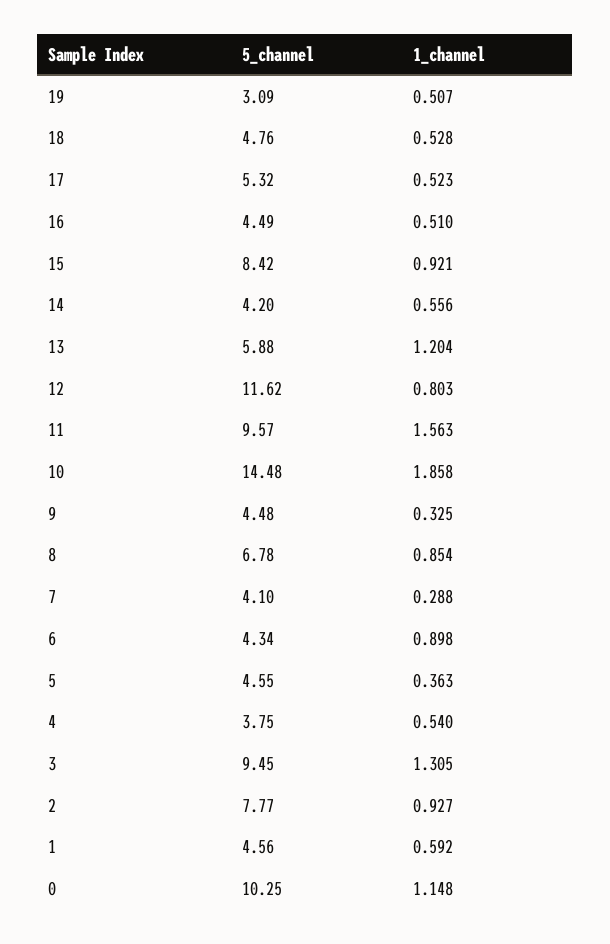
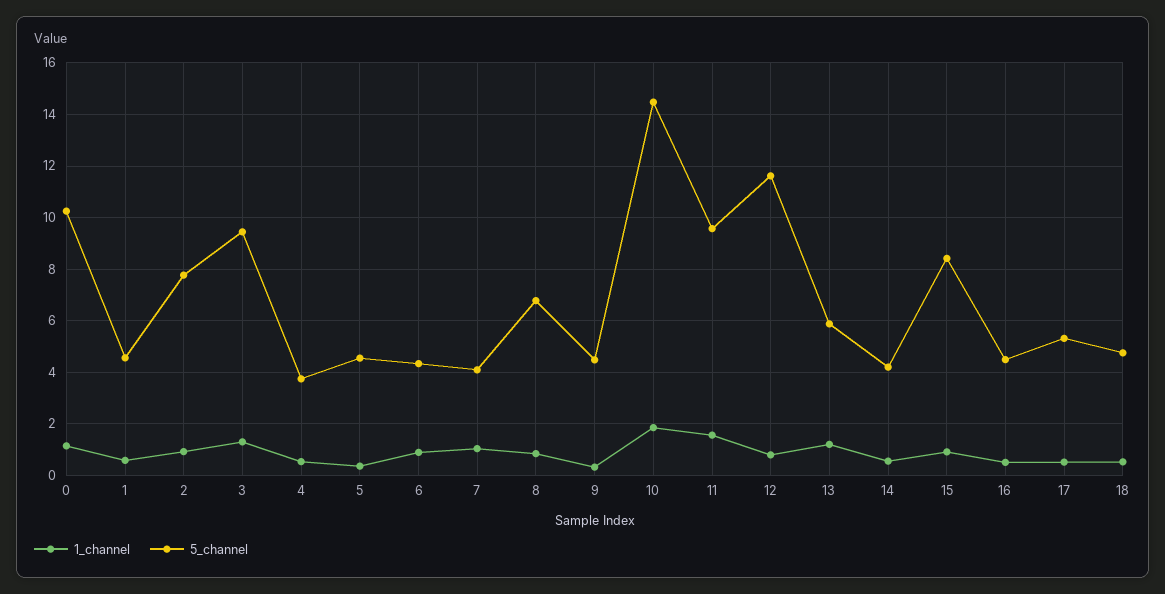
5_channel, 19: 3.09 -> none
1_channel, 19: 0.507 -> none
1_channel, 7: 0.288 -> 1

